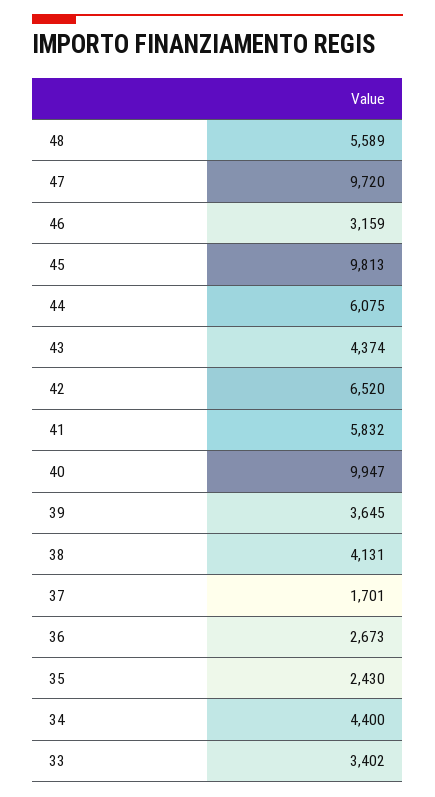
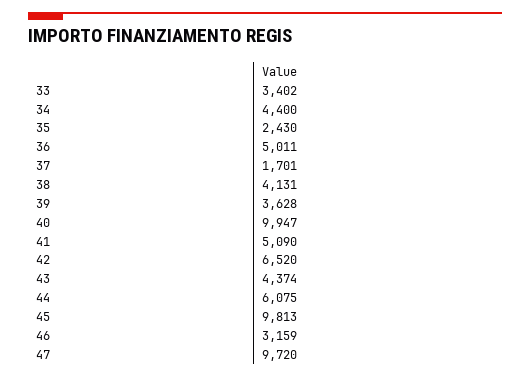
48: 5589 -> none
41: 5832 -> 5090
39: 3645 -> 3628
36: 2673 -> 5011

